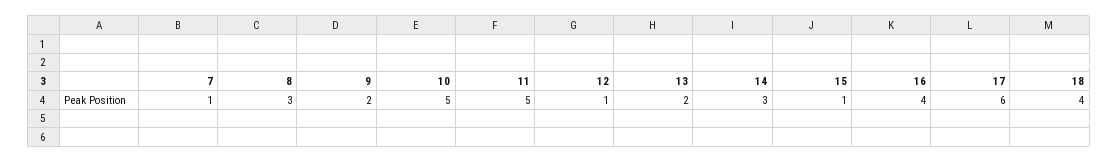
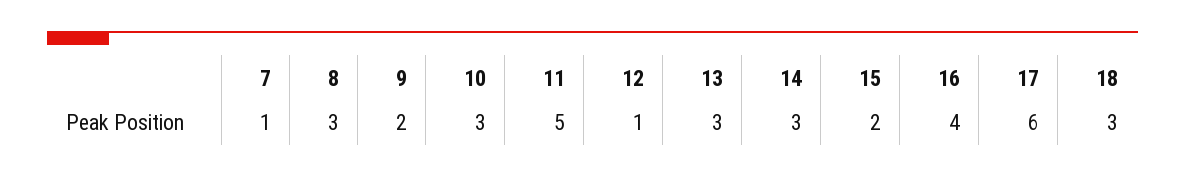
10: 5 -> 3
13: 2 -> 3
15: 1 -> 2
18: 4 -> 3

